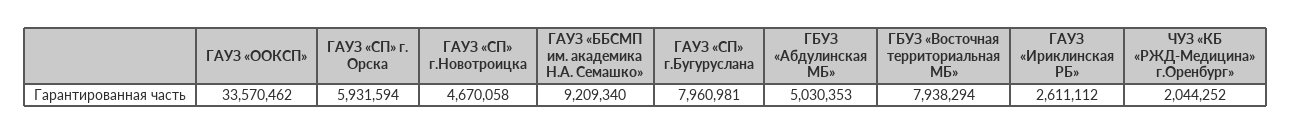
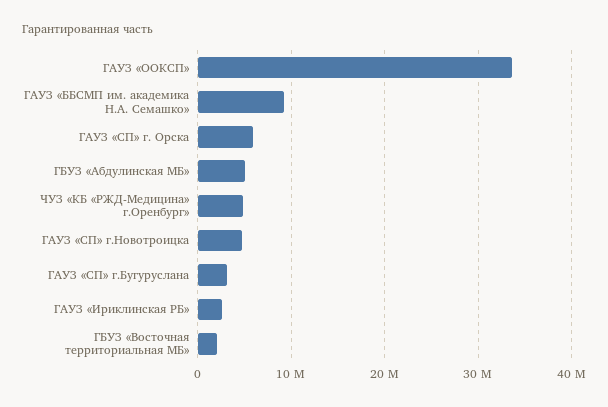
ГАУЗ «СП» г.Бугуруслана: 7960981 -> 3000000
ГБУЗ «Восточная территориальная МБ»: 7938294 -> 2000000
ЧУЗ «КБ «РЖД-Медицина» г.Оренбург»: 2044252 -> 5000000

